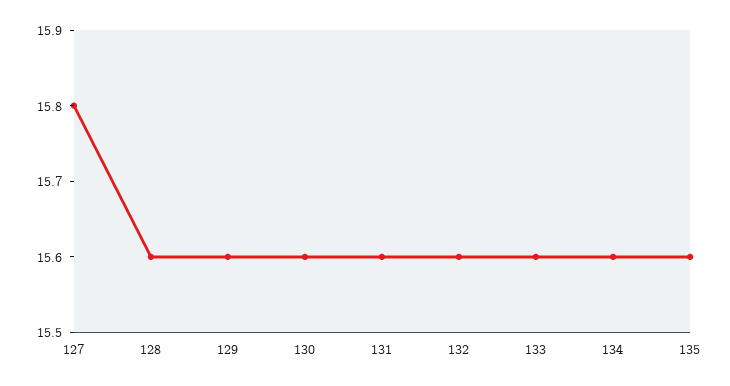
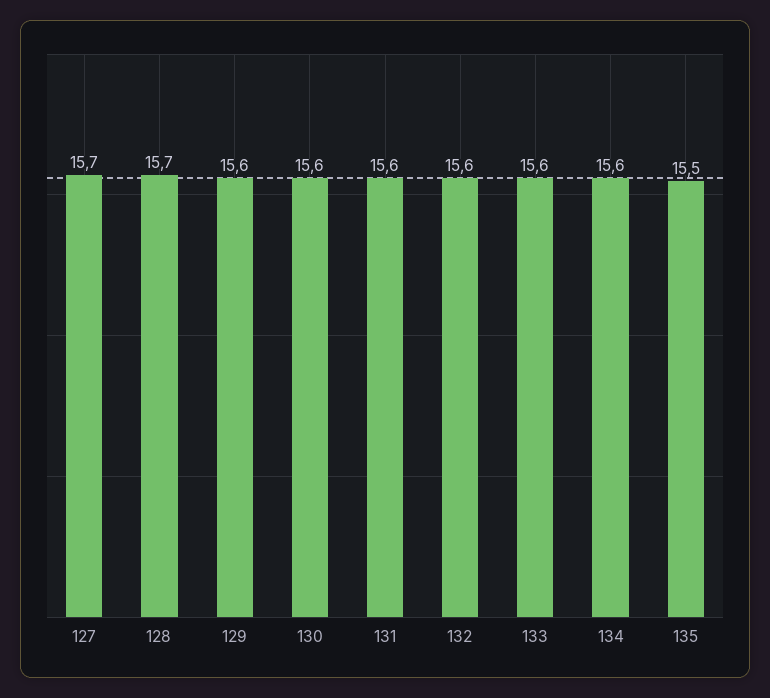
127: 15.8 -> 15.7
128: 15.6 -> 15.7
135: 15.6 -> 15.5

